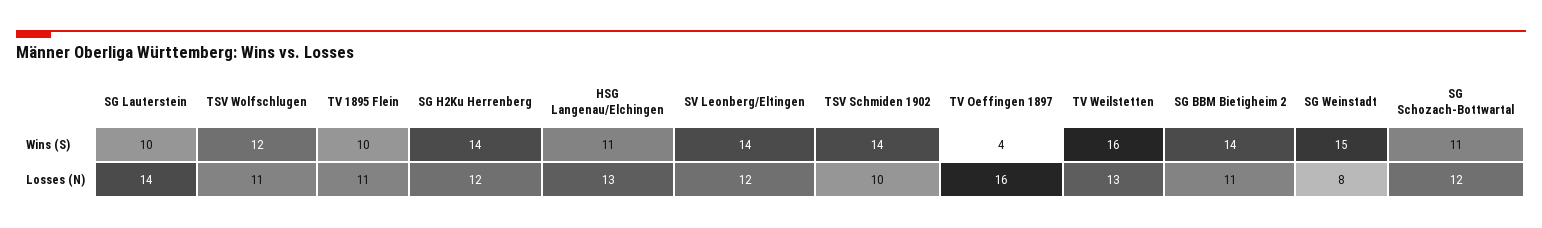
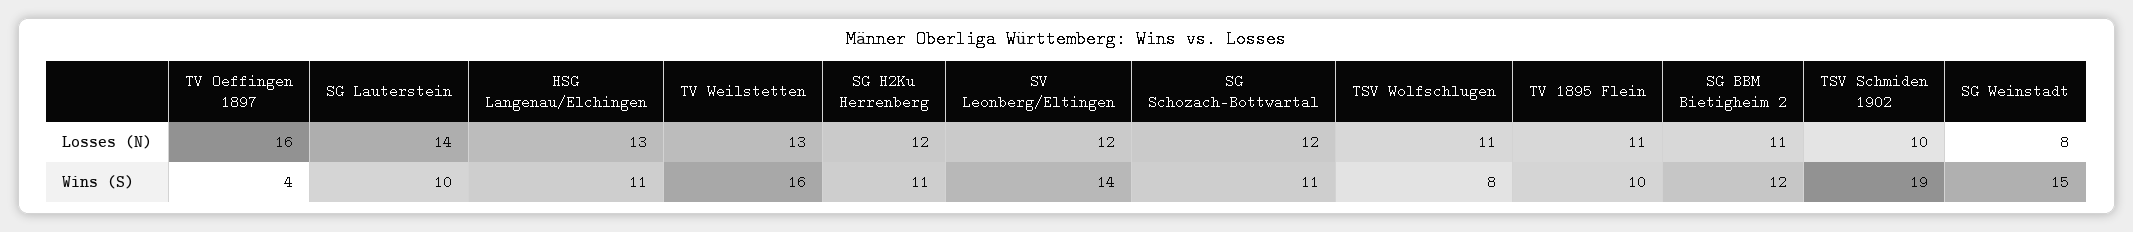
TSV Wolfschlugen, Wins (S): 12 -> 8
SG H2Ku Herrenberg, Wins (S): 14 -> 11
TSV Schmiden 1902, Wins (S): 14 -> 19
SG BBM Bietigheim 2, Wins (S): 14 -> 12

